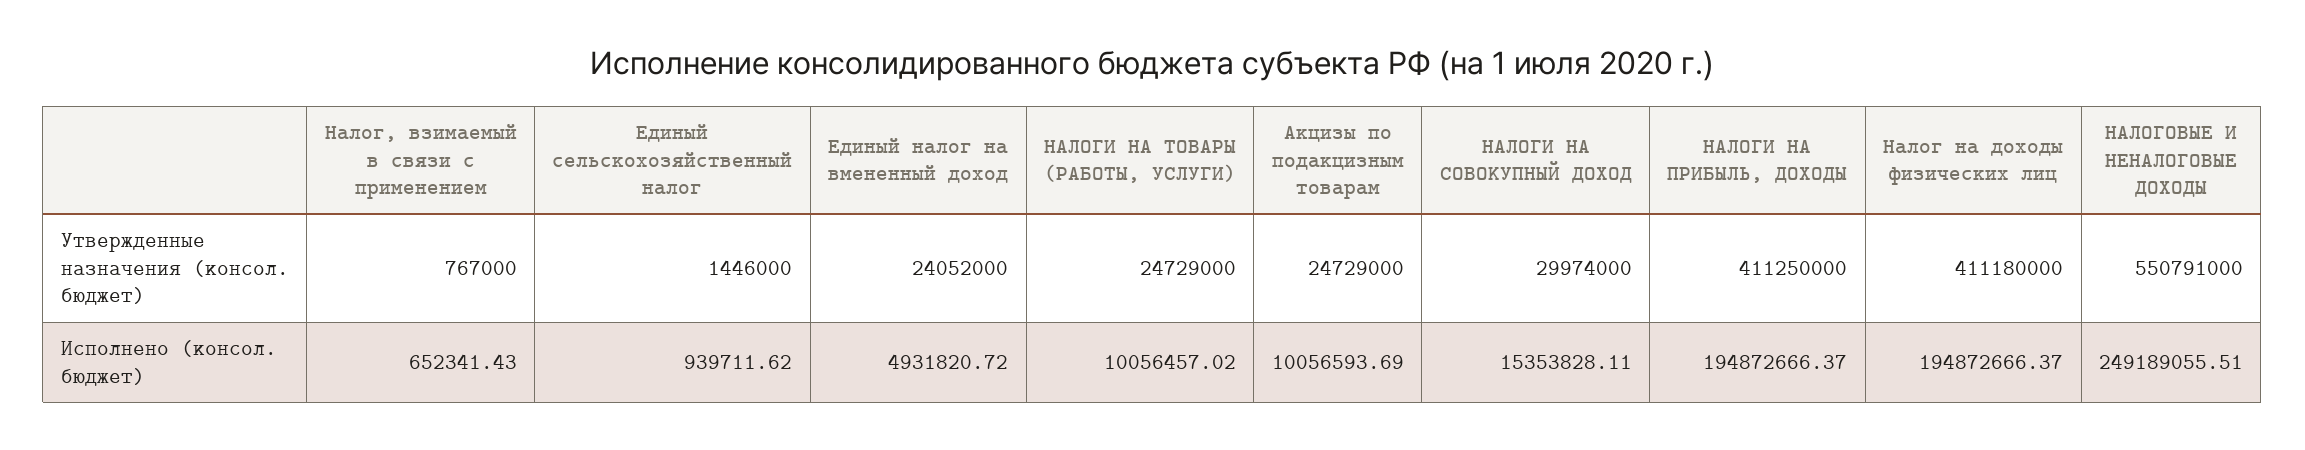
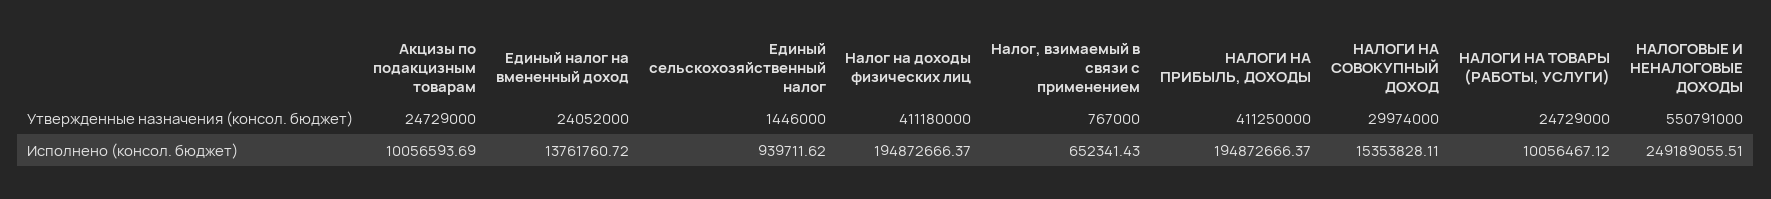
Единый налог на вмененный доход, Исполнено (консол. бюджет): 4931820.72 -> 13761760.72
НАЛОГИ НА ТОВАРЫ (РАБОТЫ, УСЛУГИ), Исполнено (консол. бюджет): 10056457.02 -> 10056467.12

